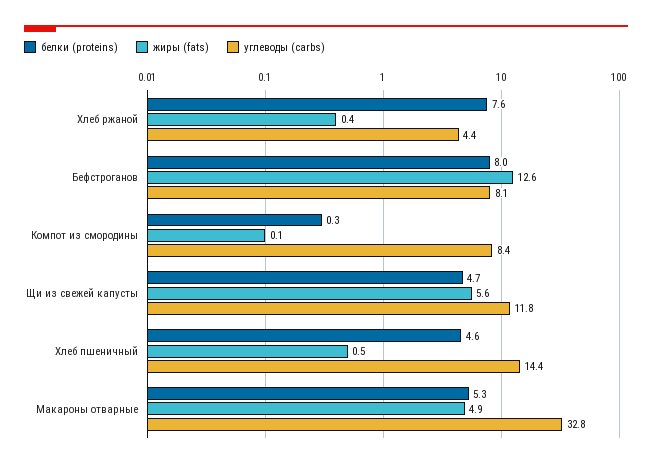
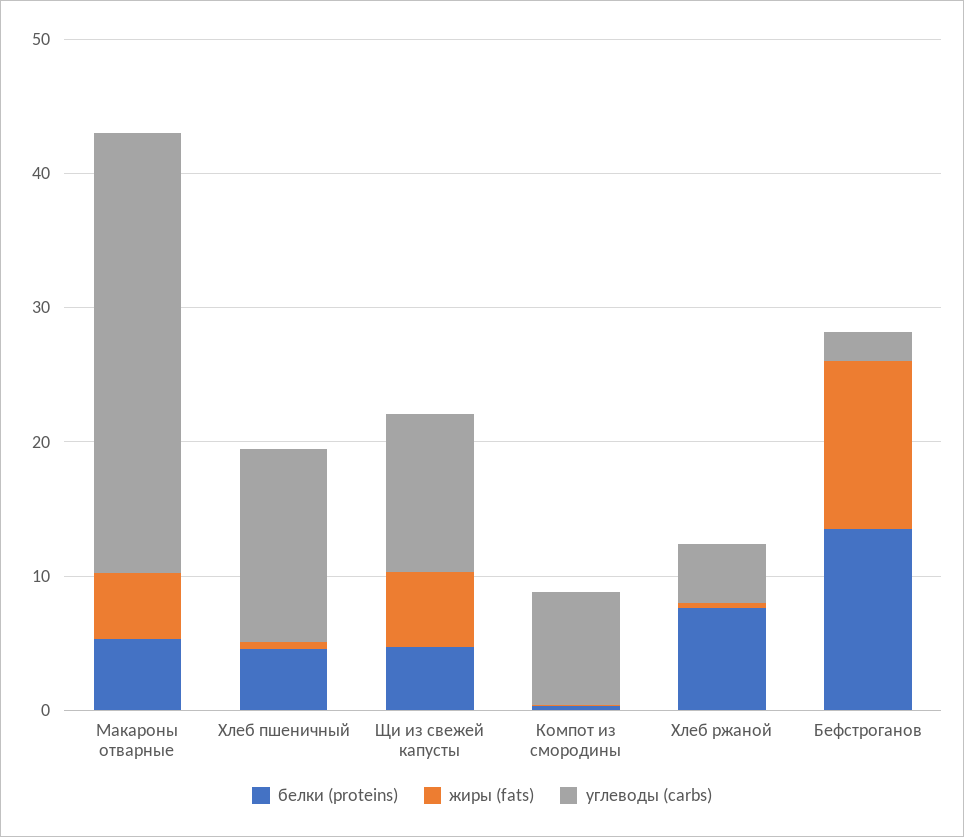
белки (proteins), Бефстроганов: 8 -> 14
углеводы (carbs), Бефстроганов: 8.1 -> 2

